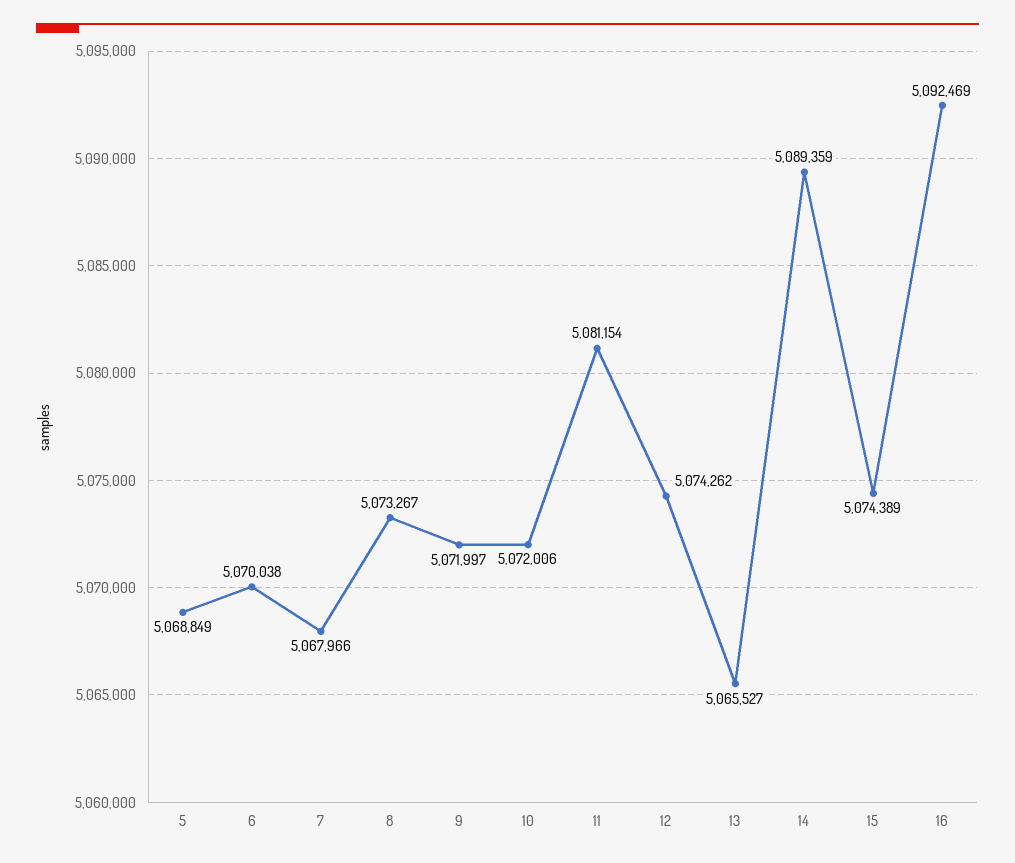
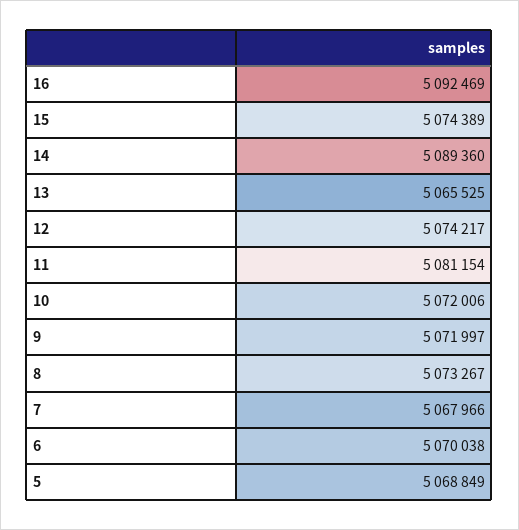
12: 5074262 -> 5074217
13: 5065527 -> 5065525
14: 5089359 -> 5089360

